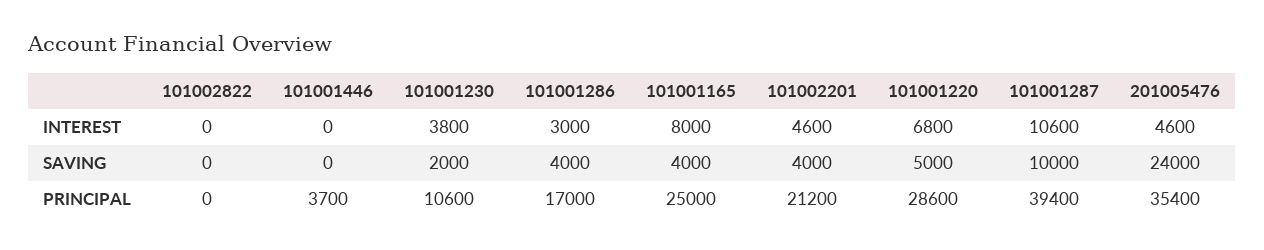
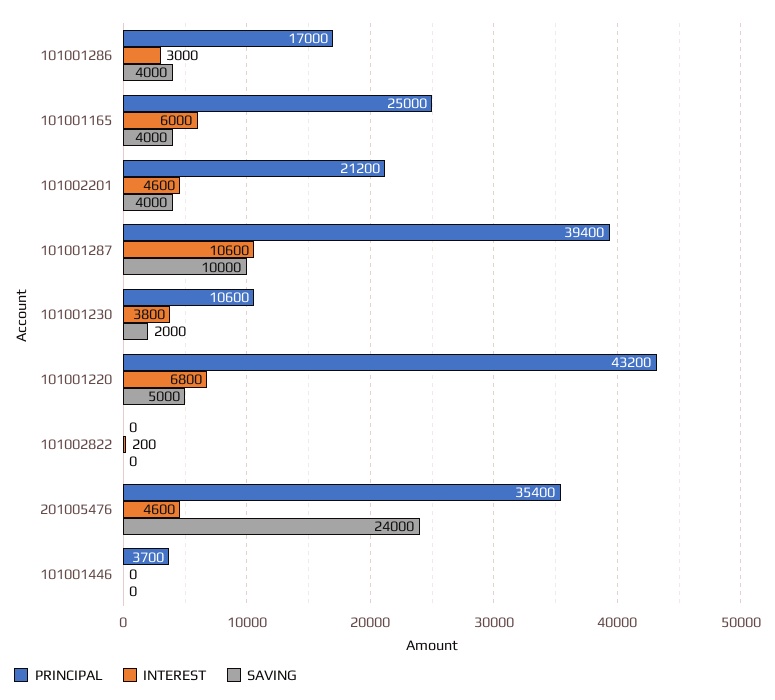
INTEREST, 101002822: 0 -> 200
INTEREST, 101001165: 8000 -> 6000
PRINCIPAL, 101001220: 28600 -> 43200

